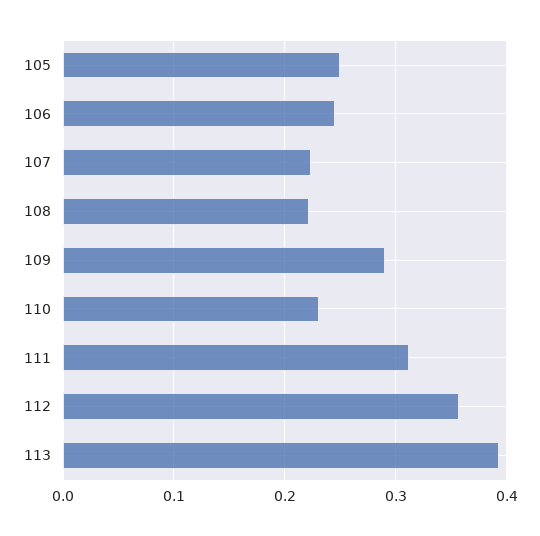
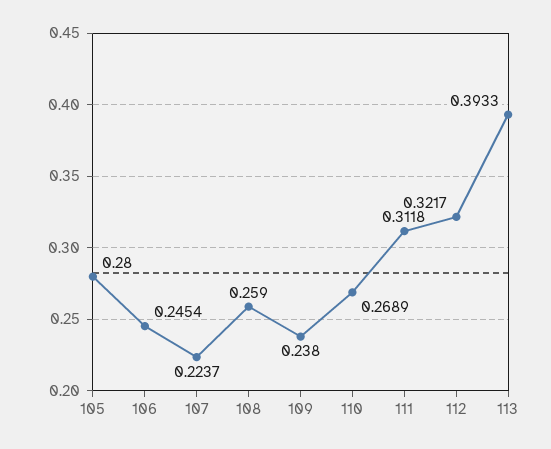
105: 0.25 -> 0.28
108: 0.22 -> 0.259
109: 0.29 -> 0.238
110: 0.23 -> 0.2689
112: 0.36 -> 0.3217

